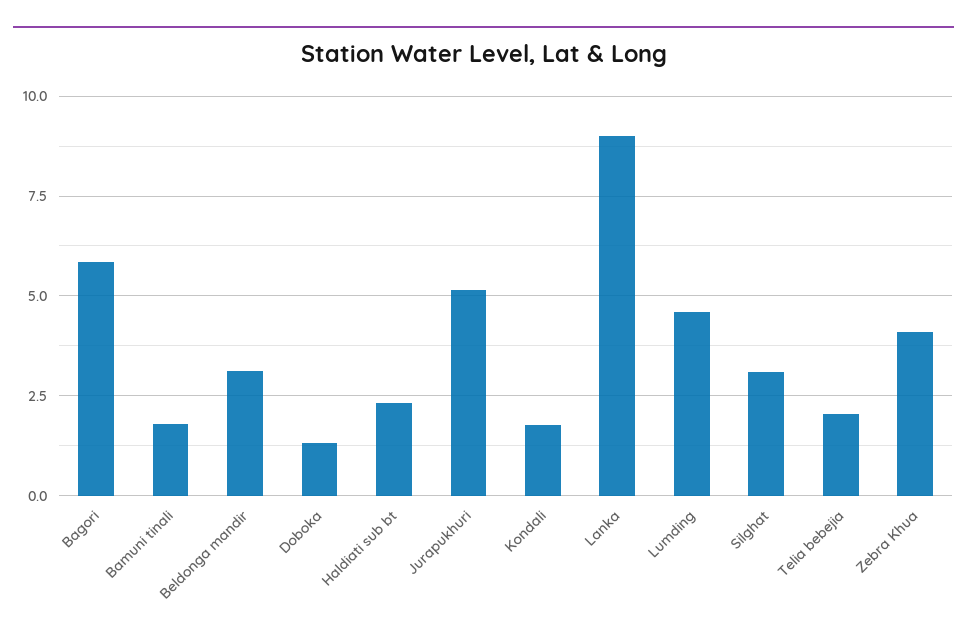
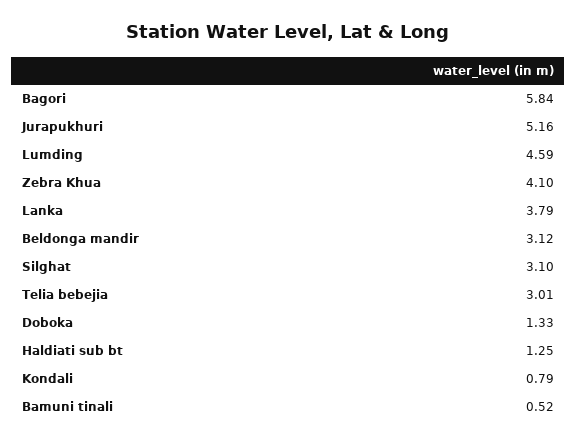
Bamuni tinali: 1.75 -> 0.52
Haldiati sub bt: 2.25 -> 1.25
Kondali: 1.75 -> 0.79
Lanka: 9 -> 3.79
Telia bebejia: 2 -> 3.01

